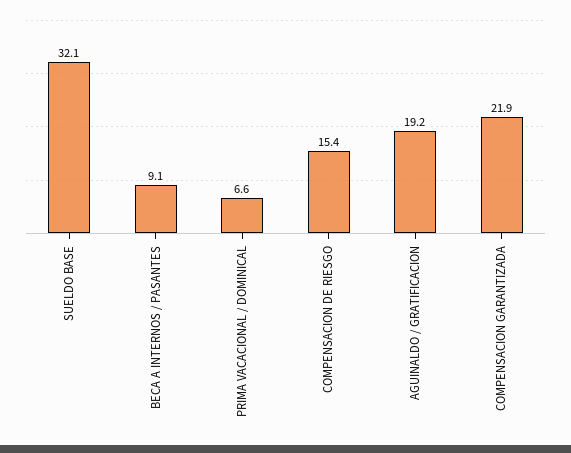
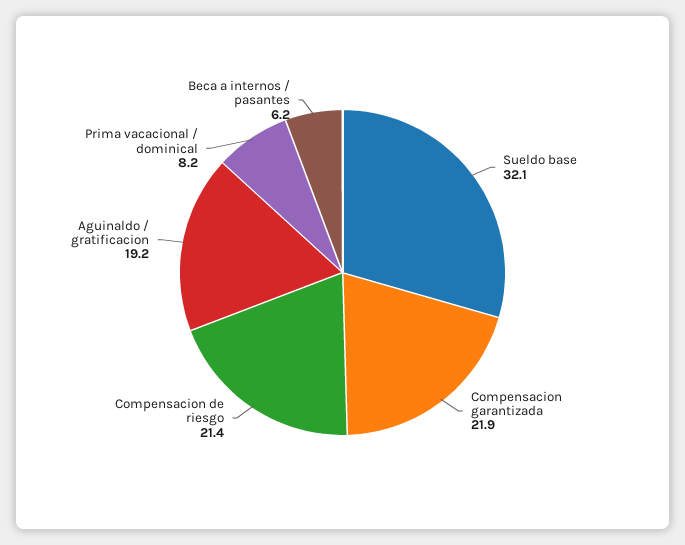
BECA A INTERNOS / PASANTES: 9.1 -> 6.2
PRIMA VACACIONAL / DOMINICAL: 6.6 -> 8.2
COMPENSACION DE RIESGO: 15.4 -> 21.4

